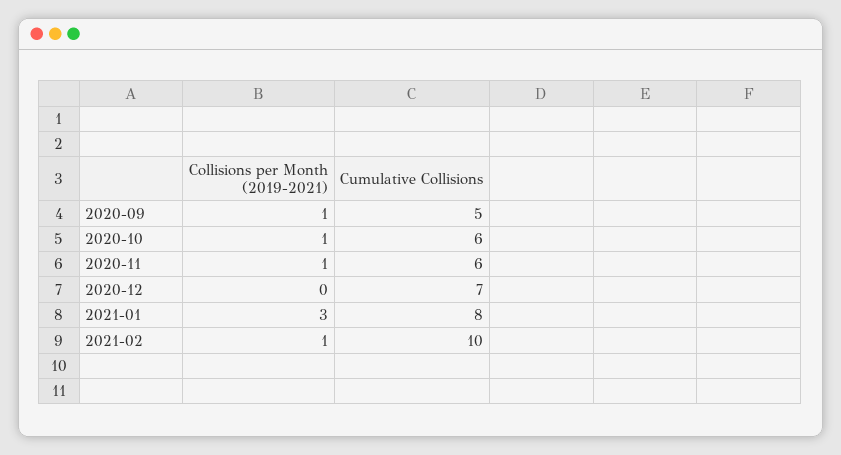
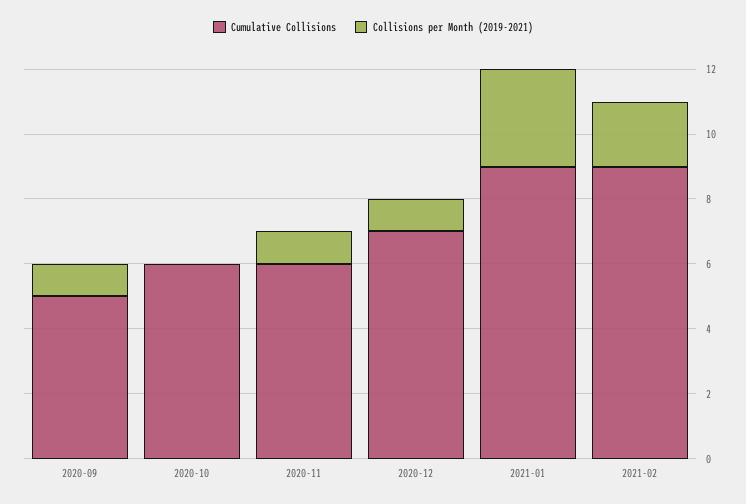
Collisions per Month (2019-2021), 2020-10: 1 -> 0
Collisions per Month (2019-2021), 2020-12: 0 -> 1
Cumulative Collisions, 2021-01: 8 -> 9
Collisions per Month (2019-2021), 2021-02: 1 -> 2
Cumulative Collisions, 2021-02: 10 -> 9

